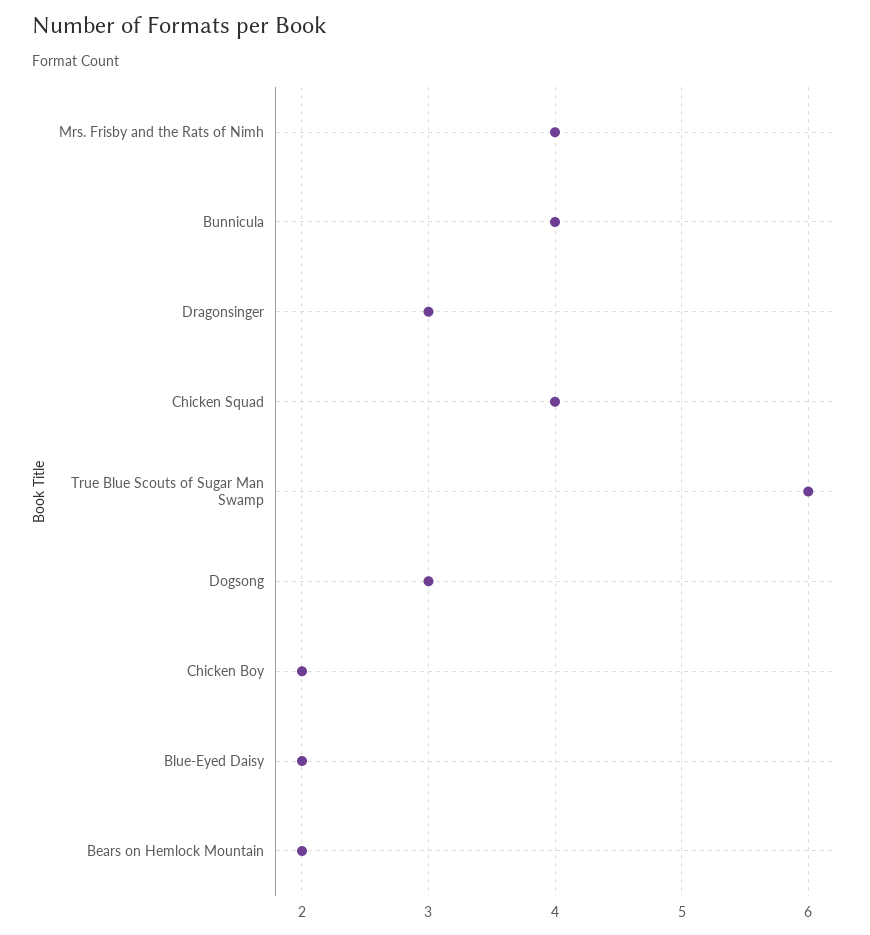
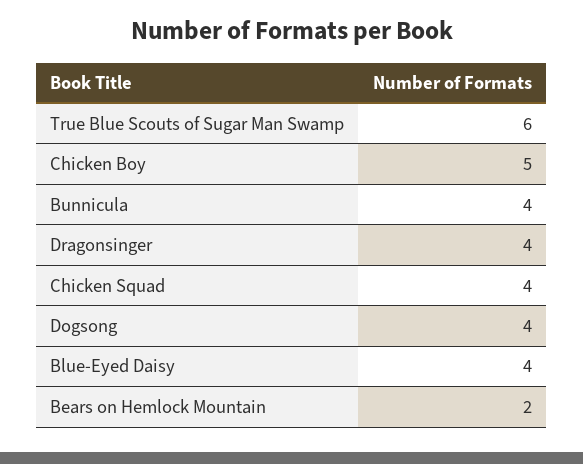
Mrs. Frisby and the Rats of Nimh: 4 -> none
Dragonsinger: 3 -> 4
Dogsong: 3 -> 4
Chicken Boy: 2 -> 5
Blue-Eyed Daisy: 2 -> 4

